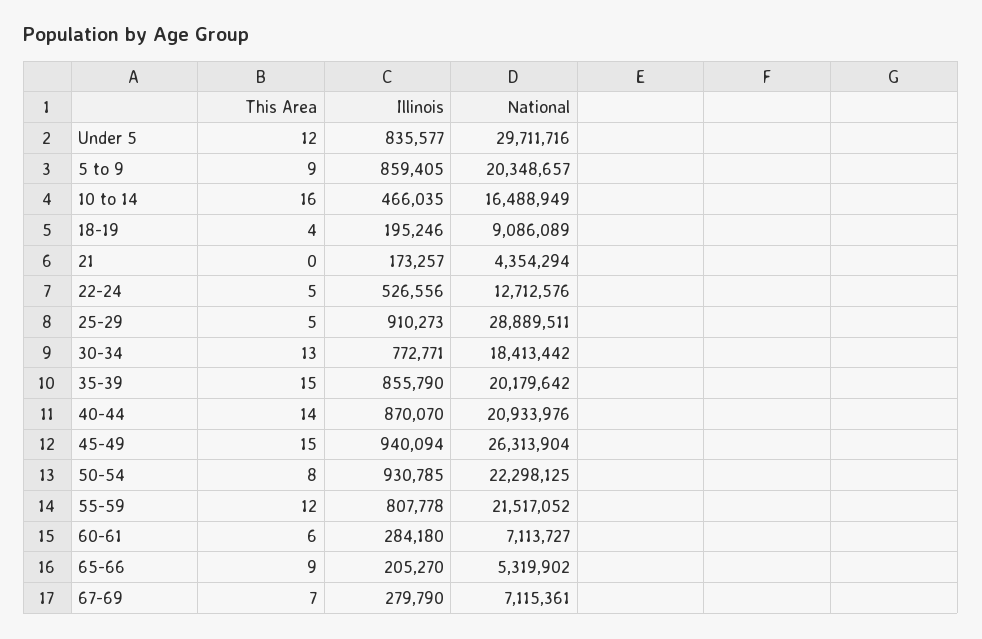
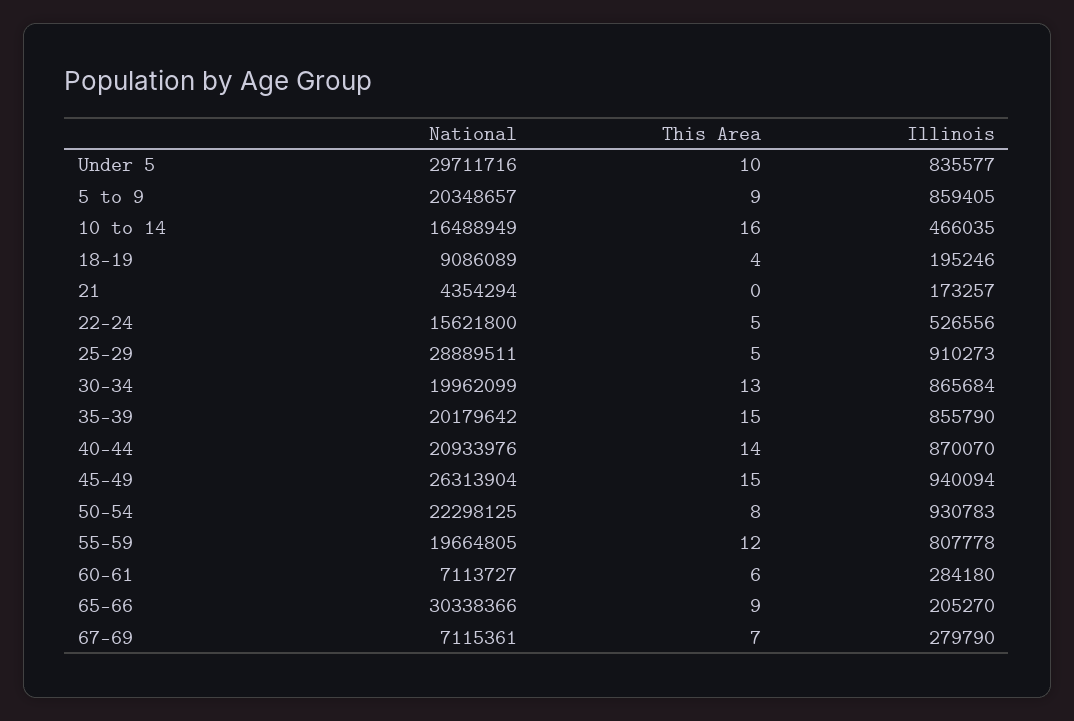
This Area, Under 5: 12 -> 10
National, 22-24: 12712576 -> 15621800
Illinois, 30-34: 772771 -> 865684
National, 30-34: 18413442 -> 19962099
Illinois, 50-54: 930785 -> 930783
National, 55-59: 21517052 -> 19664805
National, 65-66: 5319902 -> 30338366

